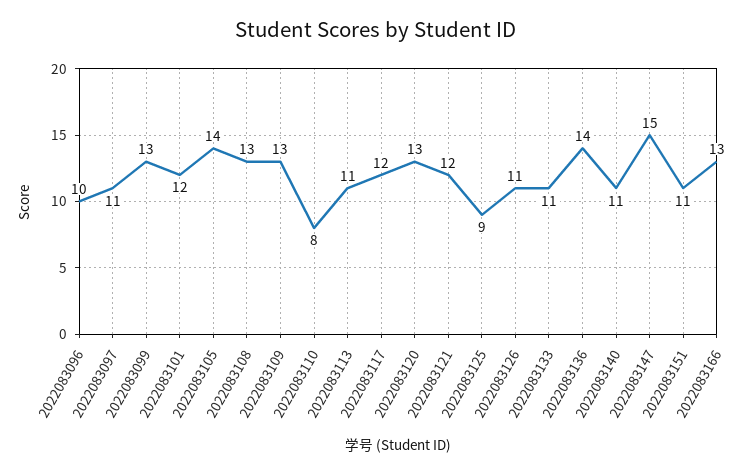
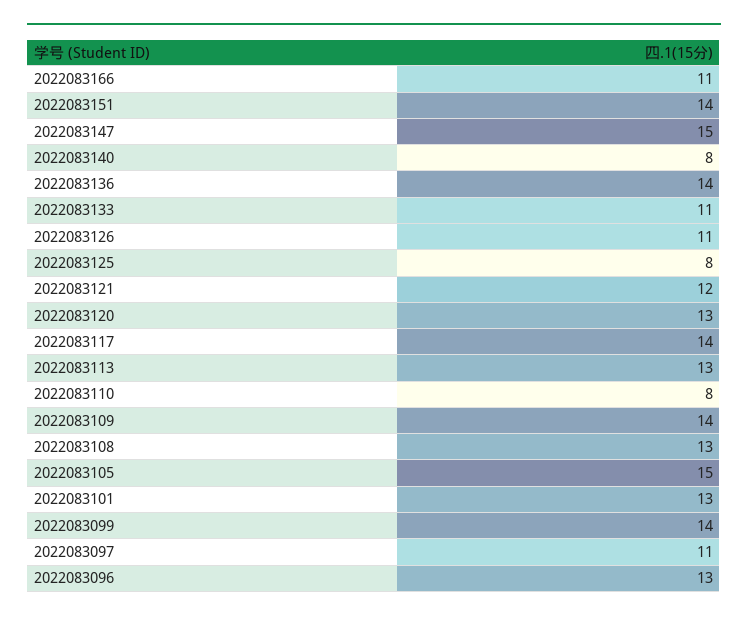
2022083096: 10 -> 13
2022083099: 13 -> 14
2022083101: 12 -> 13
2022083105: 14 -> 15
2022083109: 13 -> 14
2022083113: 11 -> 13
2022083117: 12 -> 14
2022083125: 9 -> 8
2022083140: 11 -> 8
2022083151: 11 -> 14
2022083166: 13 -> 11

